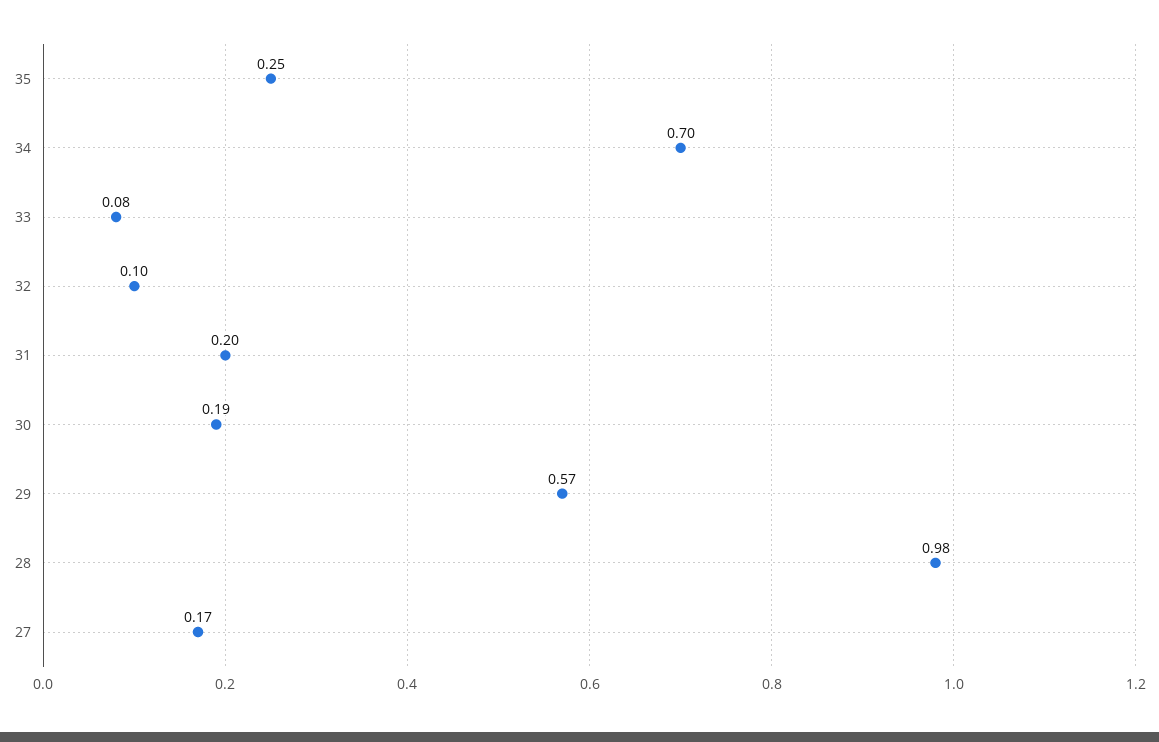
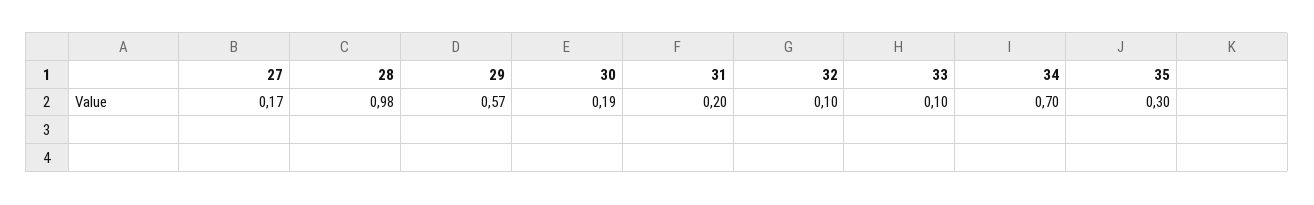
35: 0.25 -> 0.3
33: 0.08 -> 0.1

